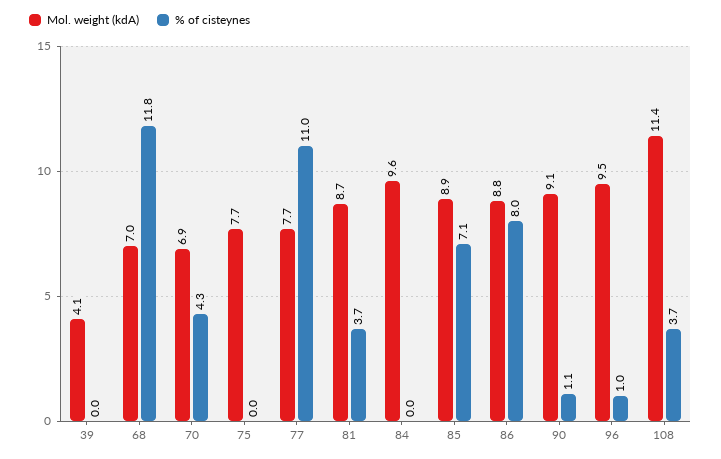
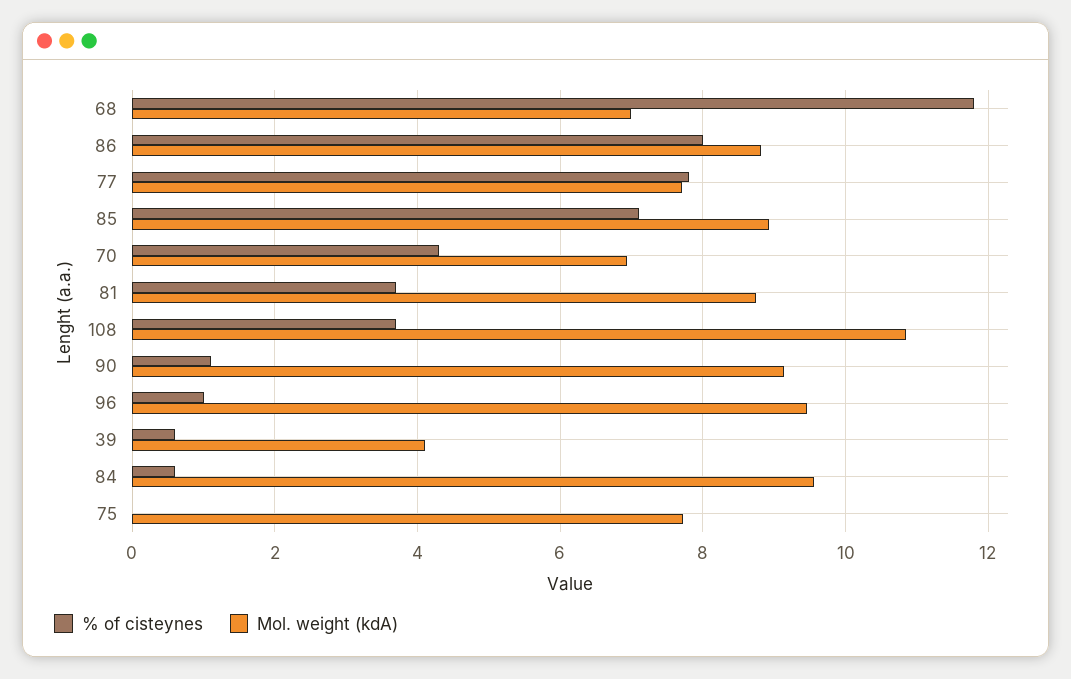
% of cisteynes, 39: 0 -> 0.6
% of cisteynes, 77: 11 -> 7.8
% of cisteynes, 84: 0 -> 0.6
Mol. weight (kdA), 108: 11.4 -> 10.8

